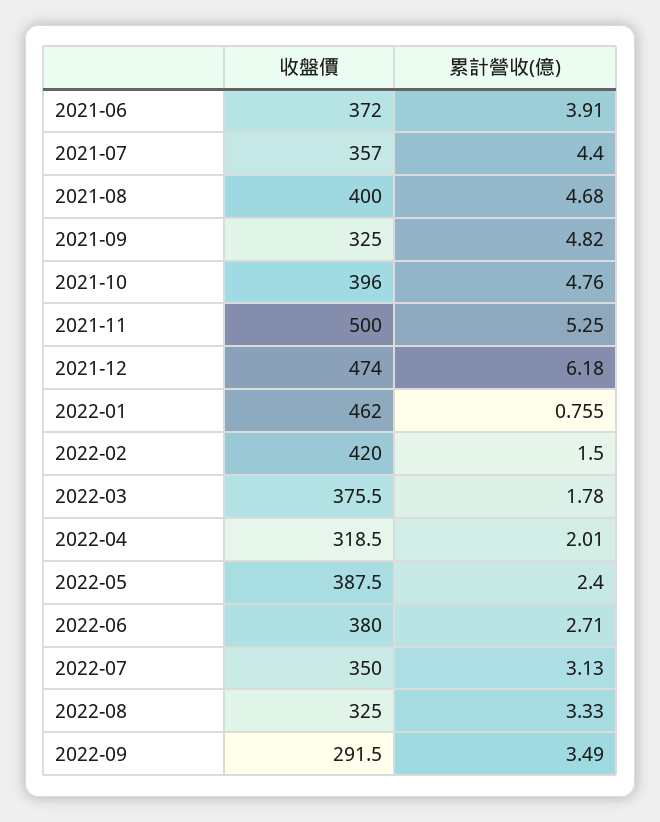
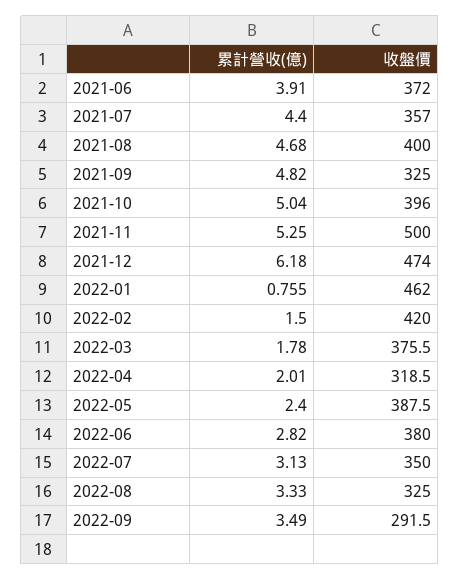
累計營收(億), 2021-10: 4.76 -> 5.04
累計營收(億), 2022-06: 2.71 -> 2.82

